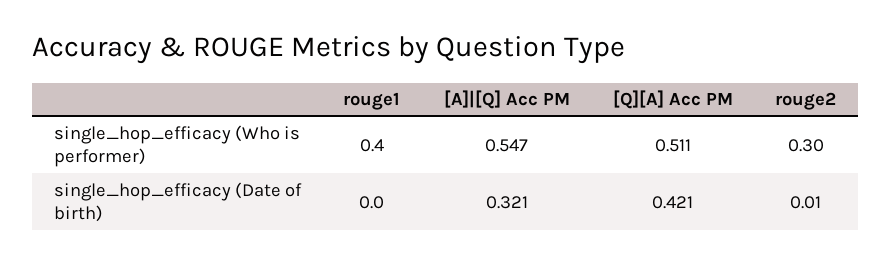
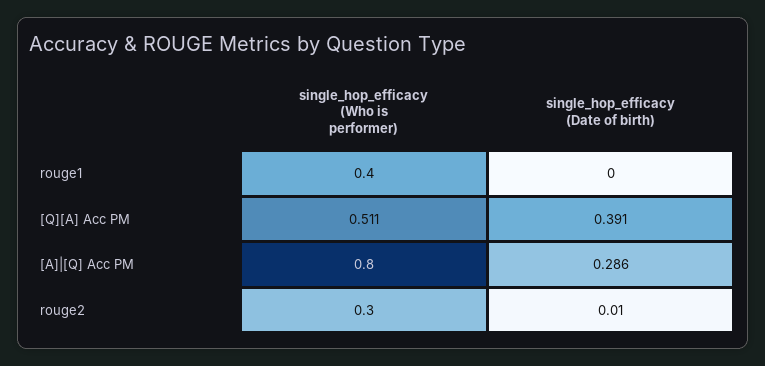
[A]|[Q] Acc PM, single_hop_efficacy (Who is performer): 0.547 -> 0.8
[A]|[Q] Acc PM, single_hop_efficacy (Date of birth): 0.321 -> 0.286
[Q][A] Acc PM, single_hop_efficacy (Date of birth): 0.421 -> 0.391

